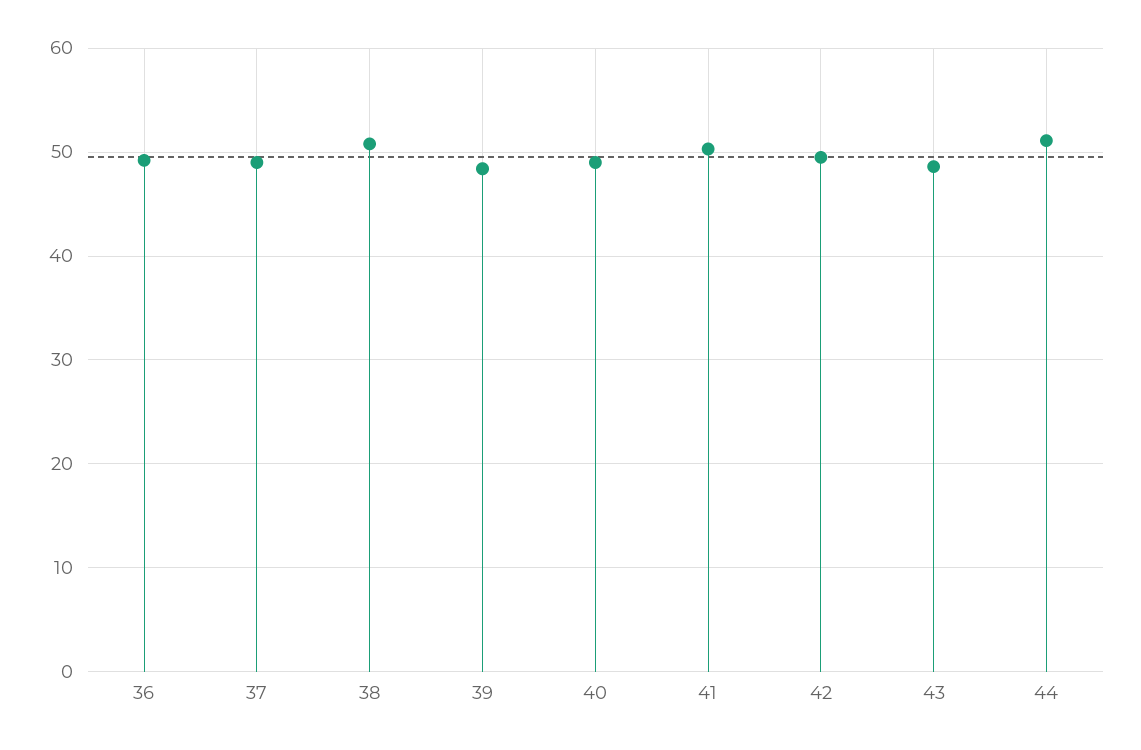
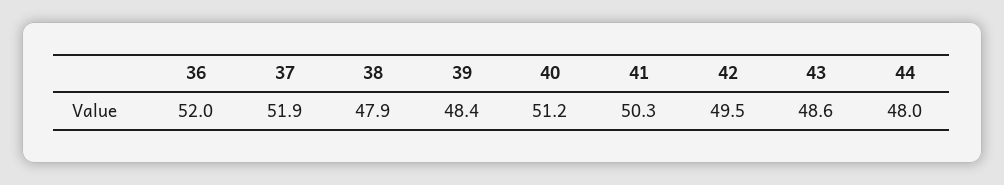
36: 49 -> 52
37: 49 -> 51.9
38: 51 -> 47.9
40: 49 -> 51.2
44: 51 -> 48

